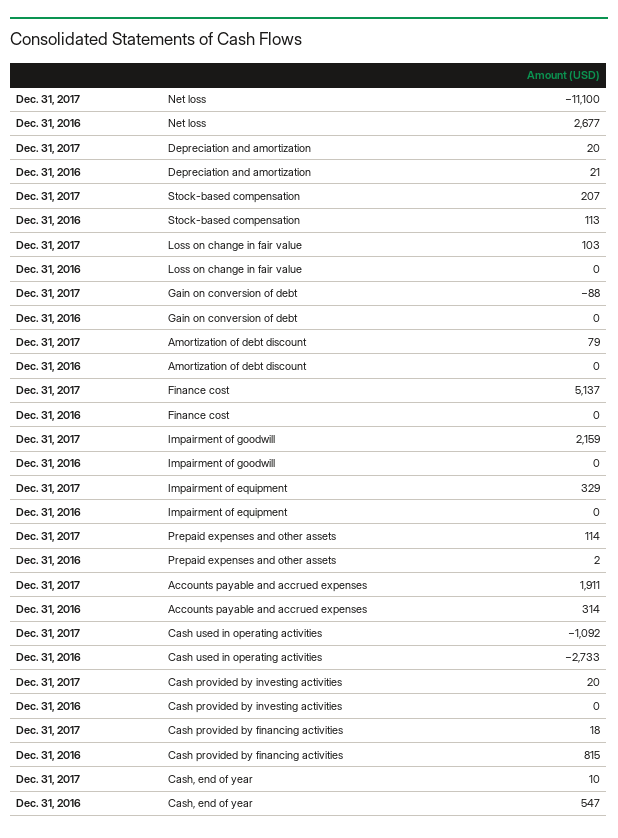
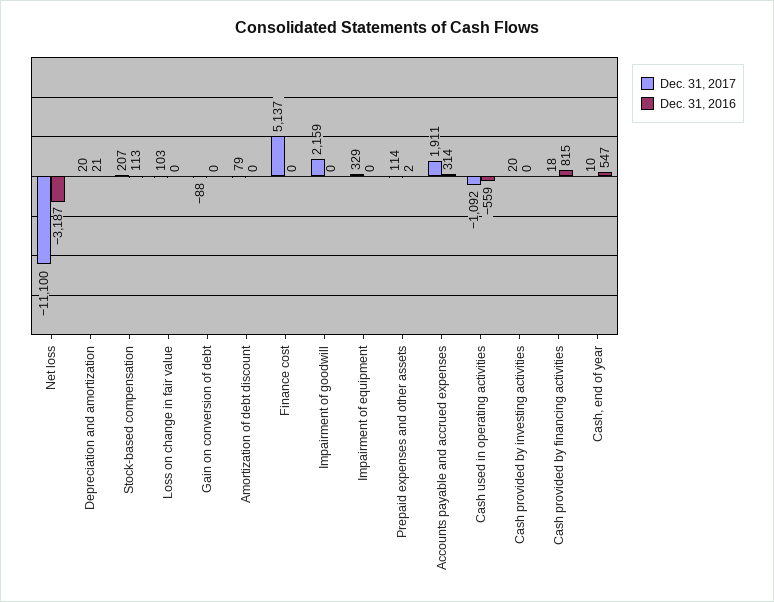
Dec. 31, 2016, Net loss: 2677 -> -3187
Dec. 31, 2016, Cash used in operating activities: -2733 -> -559

